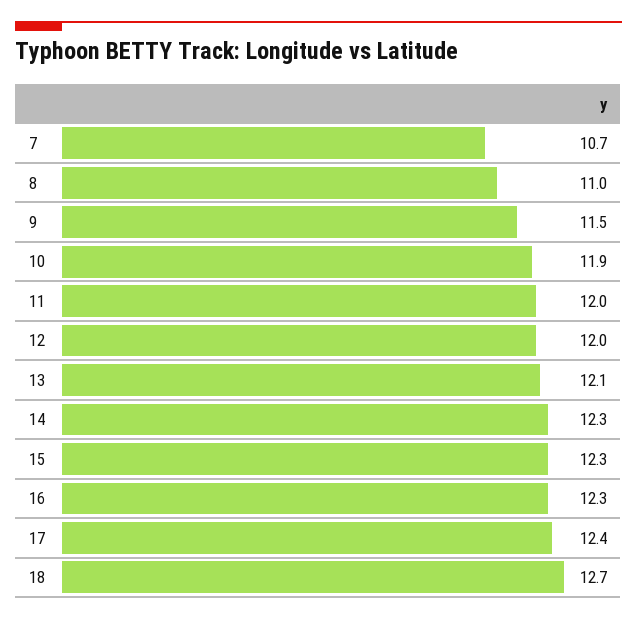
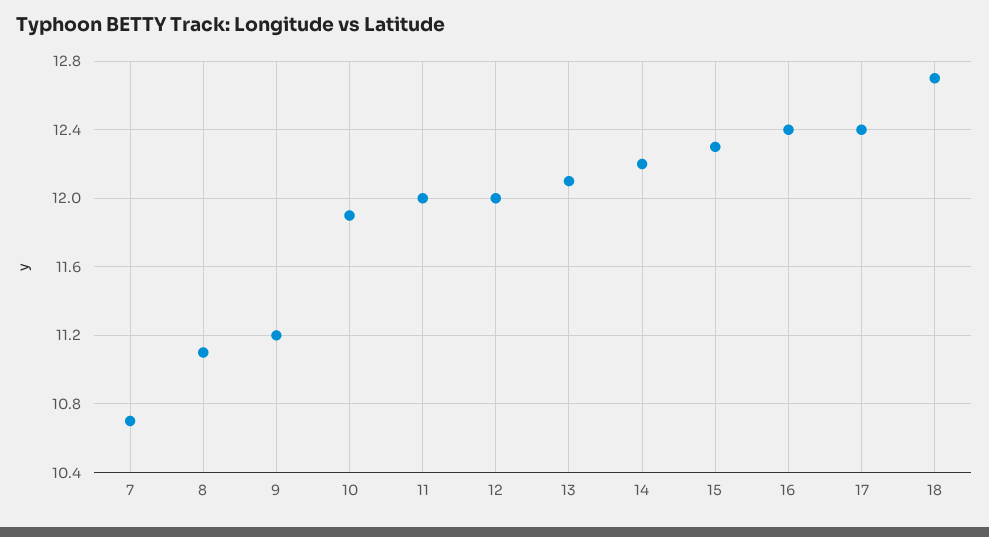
8: 11 -> 11.1
9: 11.5 -> 11.2
14: 12.3 -> 12.2
16: 12.3 -> 12.4

